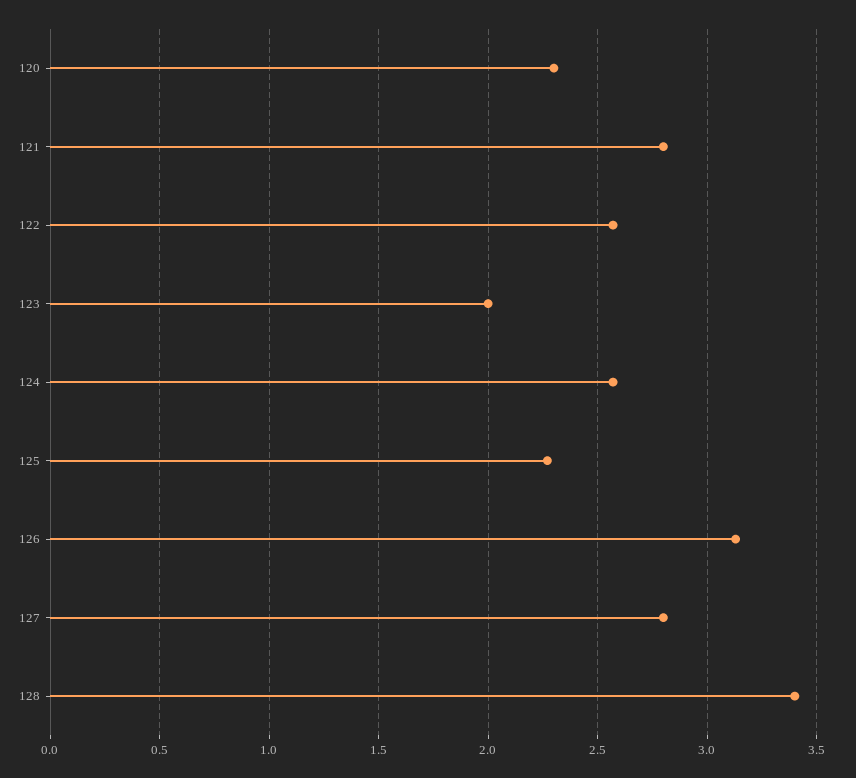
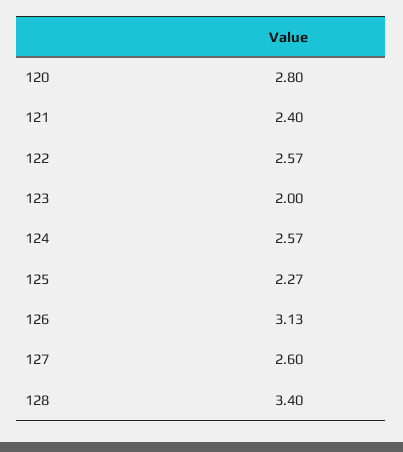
120: 2.3 -> 2.8
121: 2.8 -> 2.4
127: 2.8 -> 2.6

